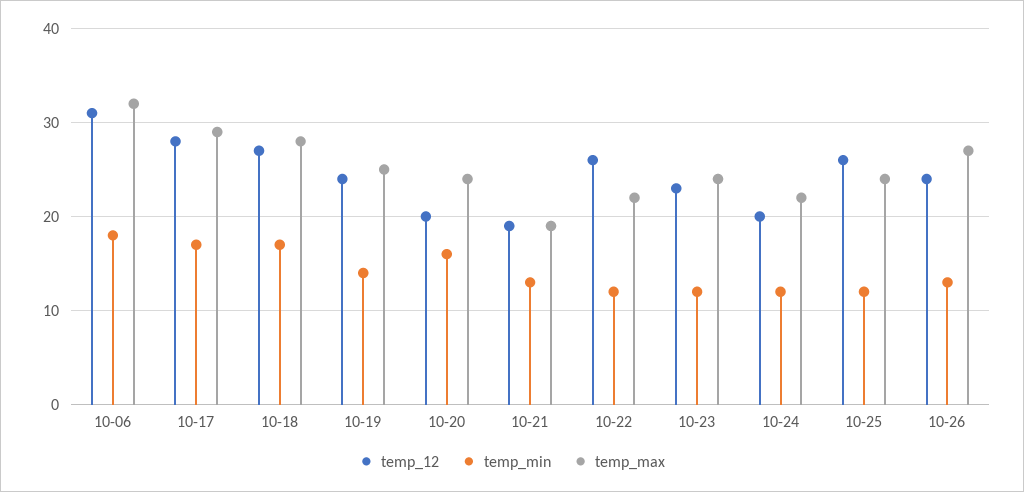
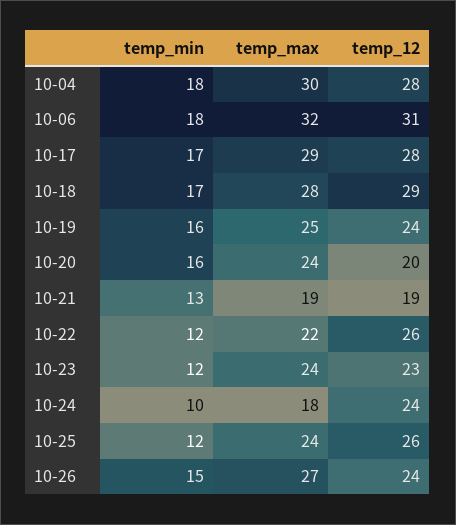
temp_12, 10-18: 27 -> 29
temp_min, 10-19: 14 -> 16
temp_12, 10-24: 20 -> 24
temp_min, 10-24: 12 -> 10
temp_max, 10-24: 22 -> 18
temp_min, 10-26: 13 -> 15
temp_min, 10-04: none -> 18
temp_max, 10-04: none -> 30
temp_12, 10-04: none -> 28

